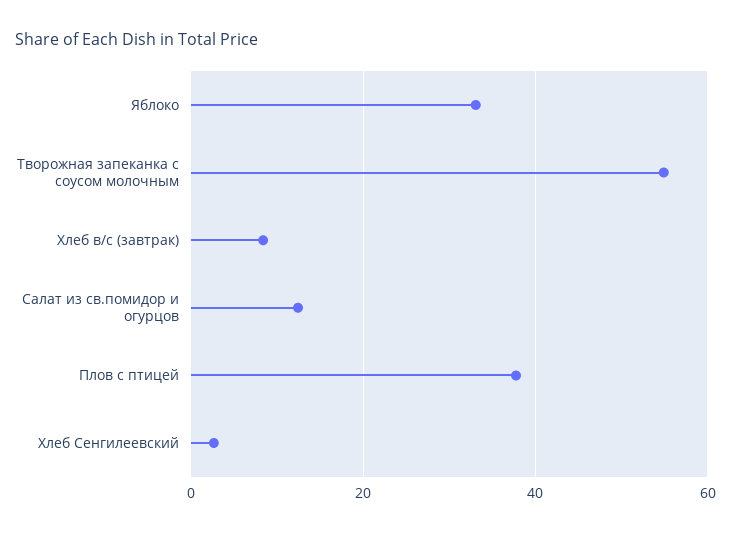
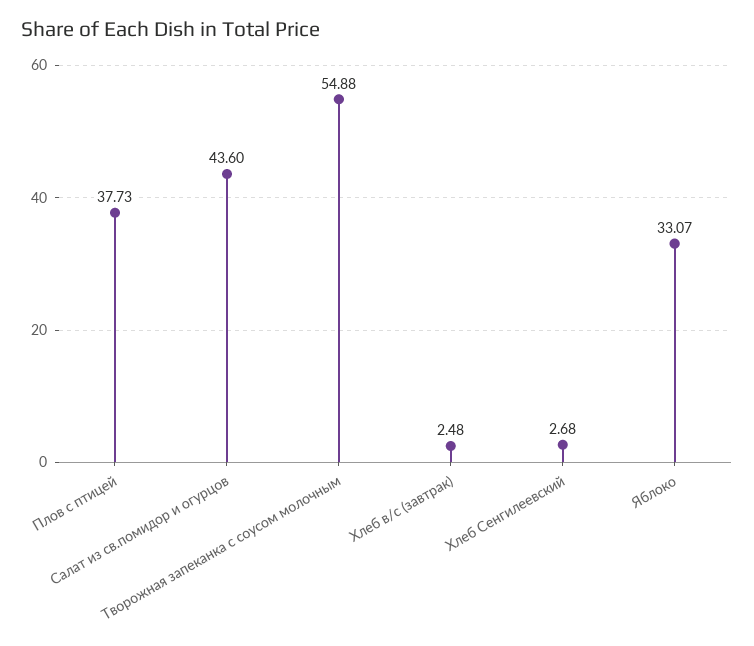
Хлеб в/с (завтрак): 8 -> 2.48
Салат из св.помидор и огурцов: 12 -> 43.6

